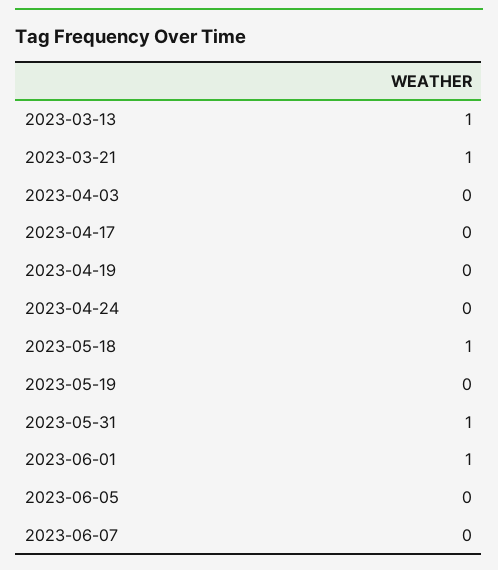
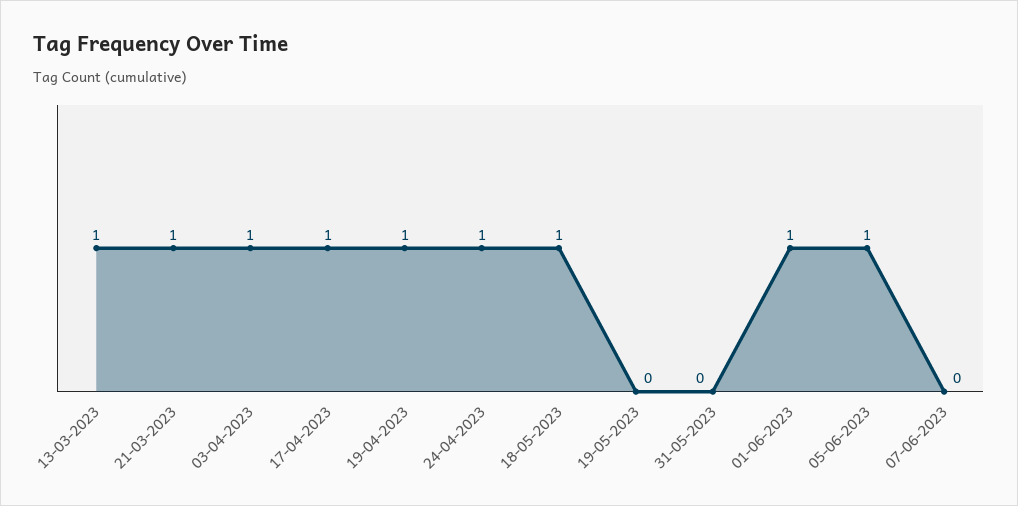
2023-04-03: 0 -> 1
2023-04-17: 0 -> 1
2023-04-19: 0 -> 1
2023-04-24: 0 -> 1
2023-05-31: 1 -> 0
2023-06-05: 0 -> 1

